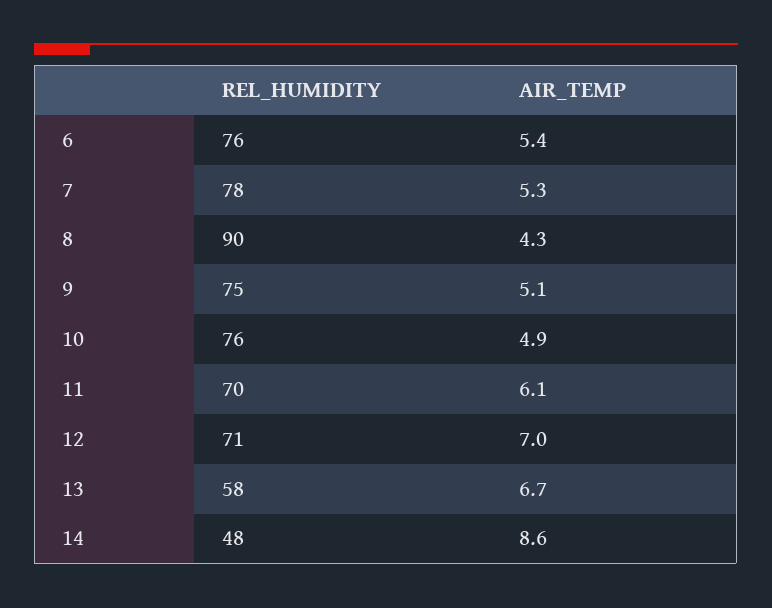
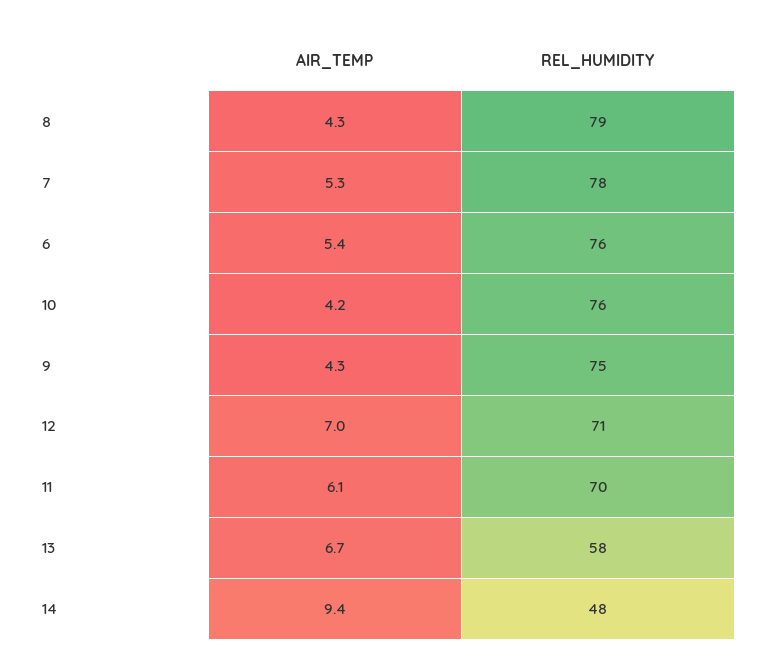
REL_HUMIDITY, 8: 90 -> 79
AIR_TEMP, 9: 5.1 -> 4.3
AIR_TEMP, 10: 4.9 -> 4.2
AIR_TEMP, 14: 8.6 -> 9.4

